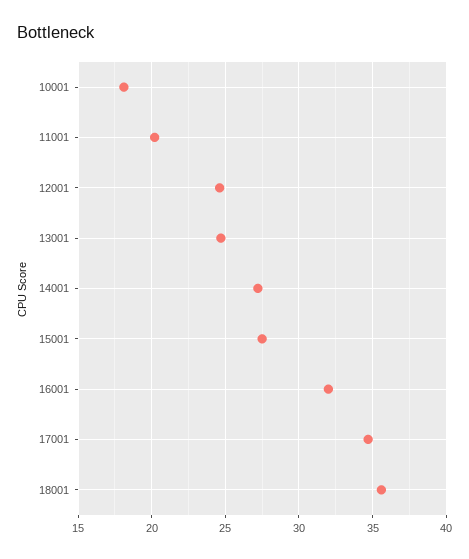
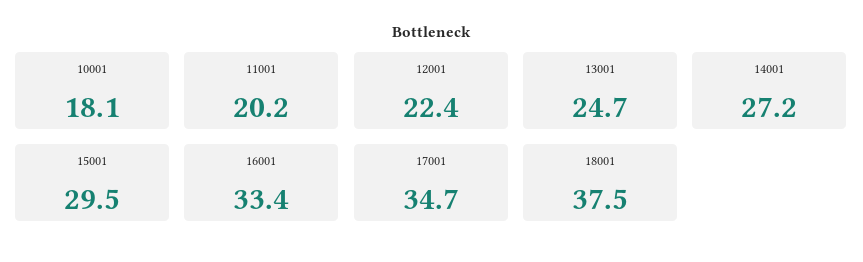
12001: 24.5 -> 22.4
15001: 27.5 -> 29.5
16001: 32 -> 33.4
18001: 35.5 -> 37.5

